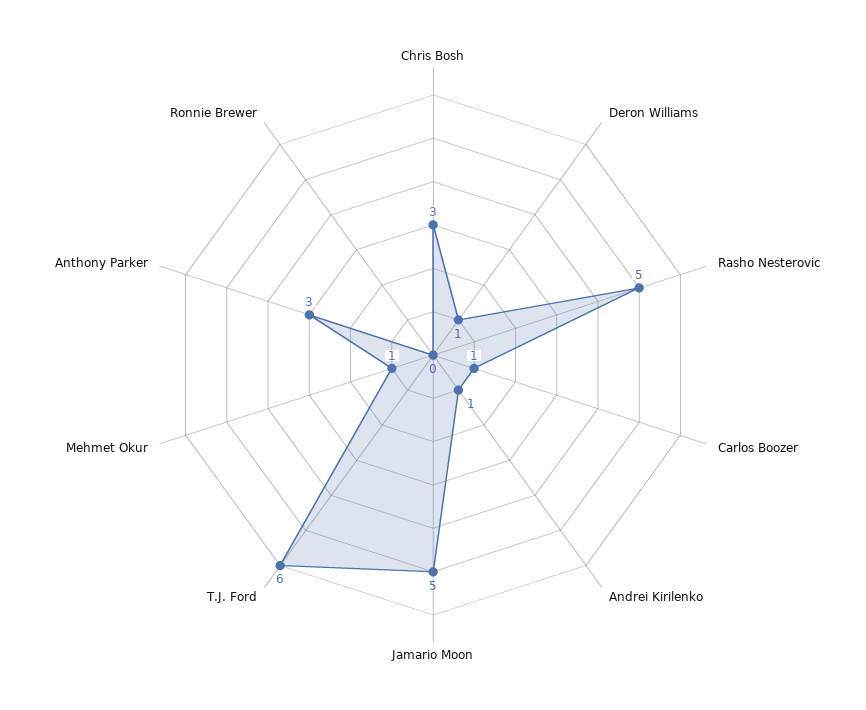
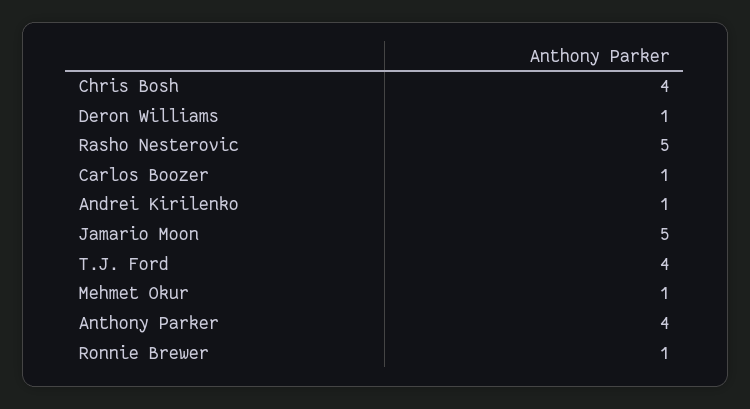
Chris Bosh: 3 -> 4
T.J. Ford: 6 -> 4
Anthony Parker: 3 -> 4
Ronnie Brewer: 0 -> 1

